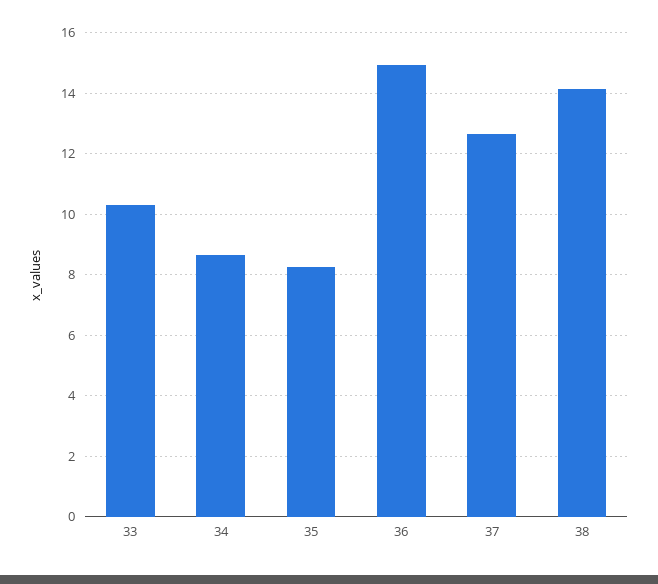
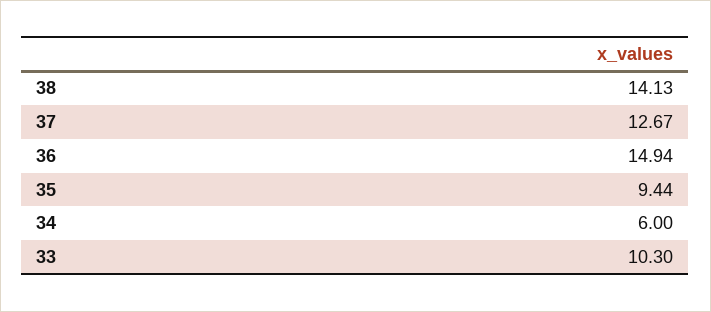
34: 8.6 -> 6
35: 8.2 -> 9.44

